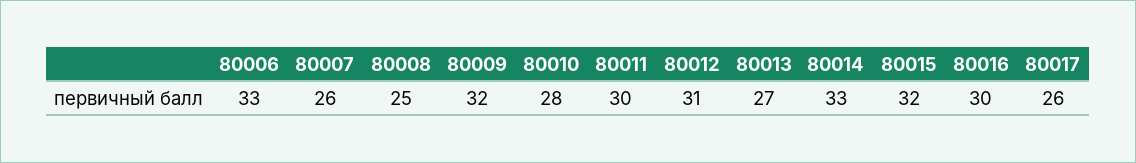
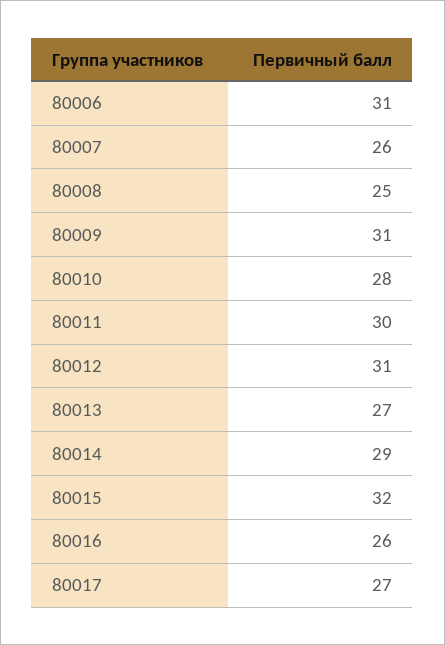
80006: 33 -> 31
80009: 32 -> 31
80014: 33 -> 29
80016: 30 -> 26
80017: 26 -> 27

